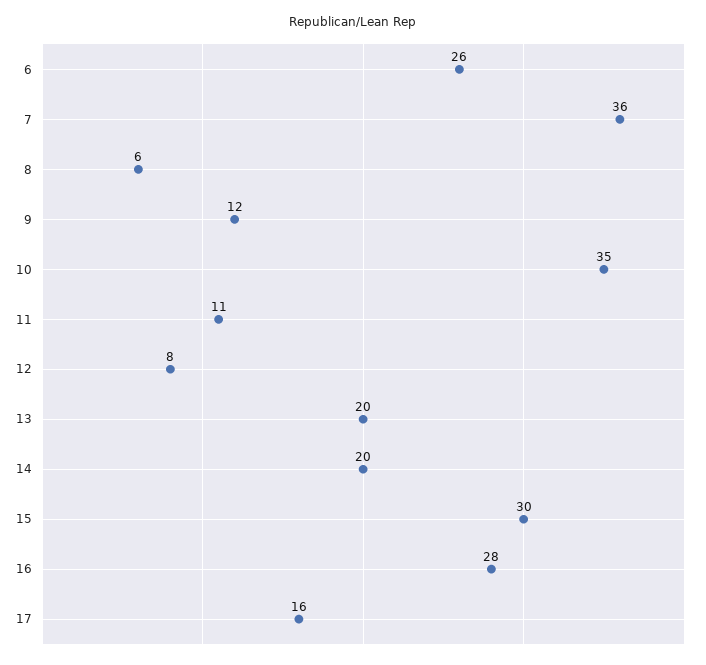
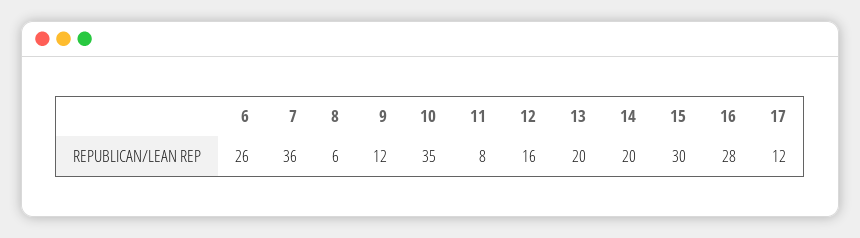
11: 11 -> 8
12: 8 -> 16
17: 16 -> 12

